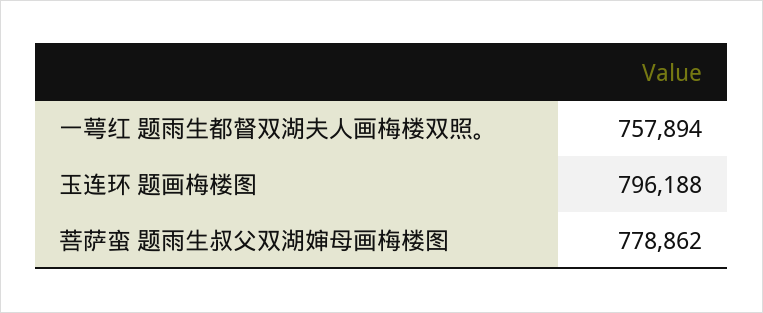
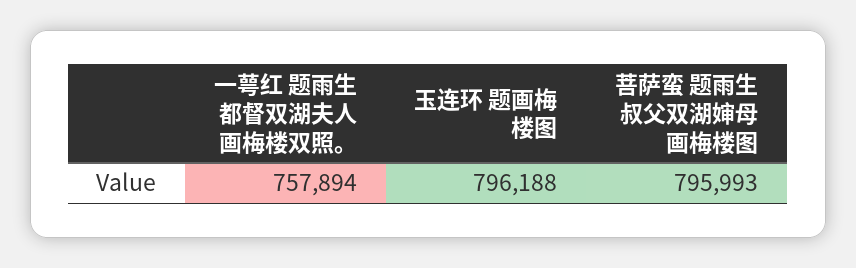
菩萨蛮 题雨生叔父双湖婶母画梅楼图: 778862 -> 795993

